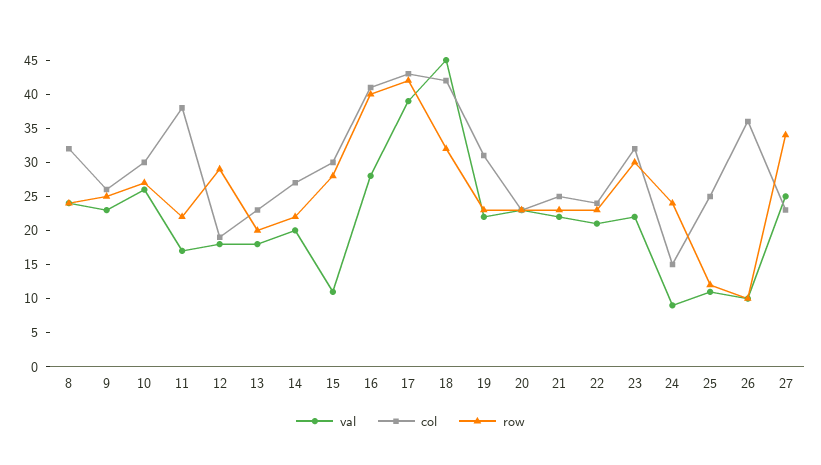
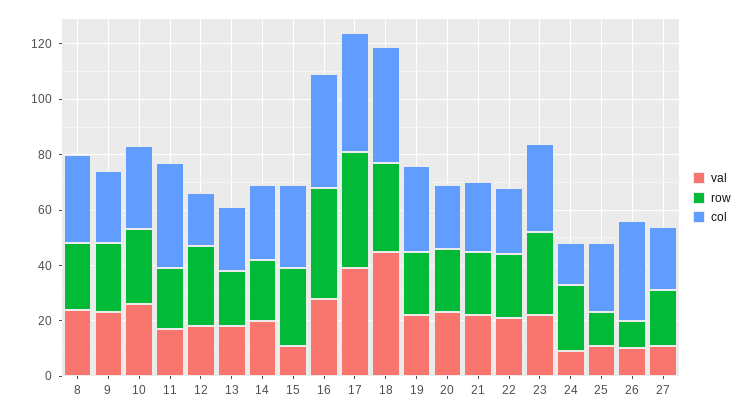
val, 27: 25 -> 10
row, 27: 35 -> 20

